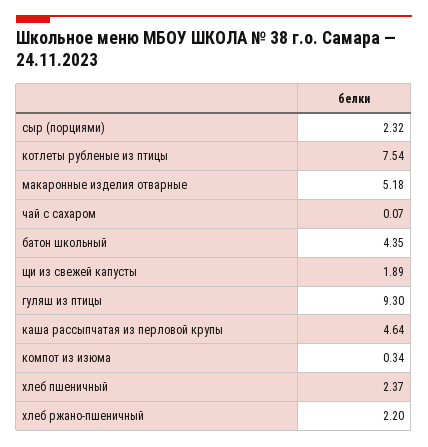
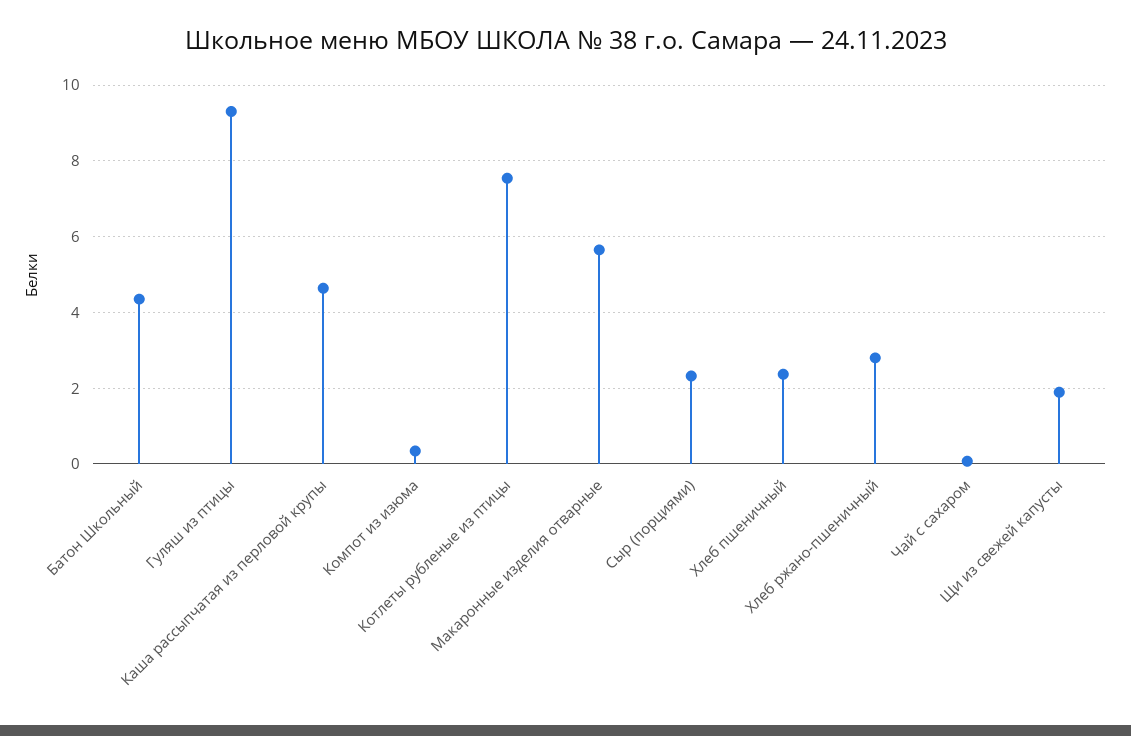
макаронные изделия отварные: 5.18 -> 5.6
хлеб ржано-пшеничный: 2.2 -> 2.8

